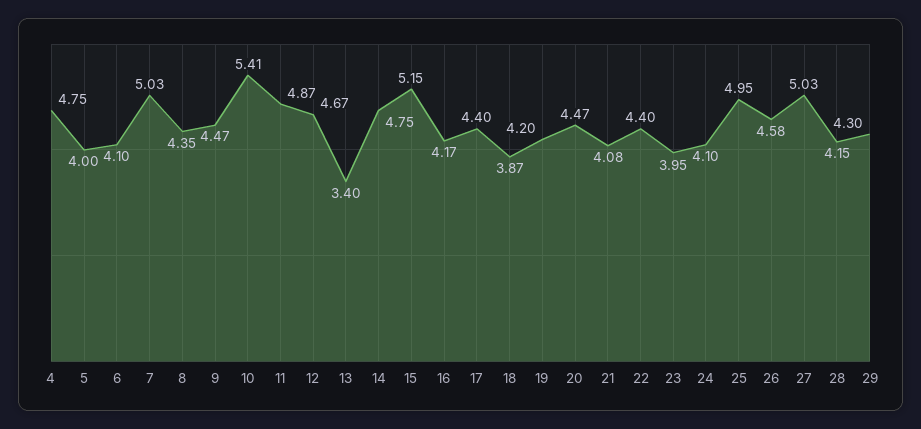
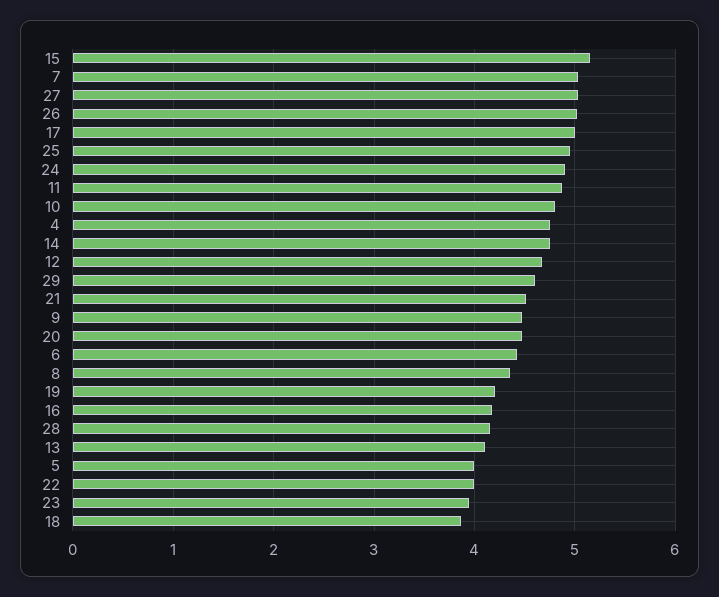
6: 4.1 -> 4.4
10: 5.41 -> 4.8
13: 3.4 -> 4.1
17: 4.4 -> 5
21: 4.08 -> 4.5
22: 4.4 -> 4
24: 4.1 -> 4.9
26: 4.58 -> 5
29: 4.3 -> 4.6

